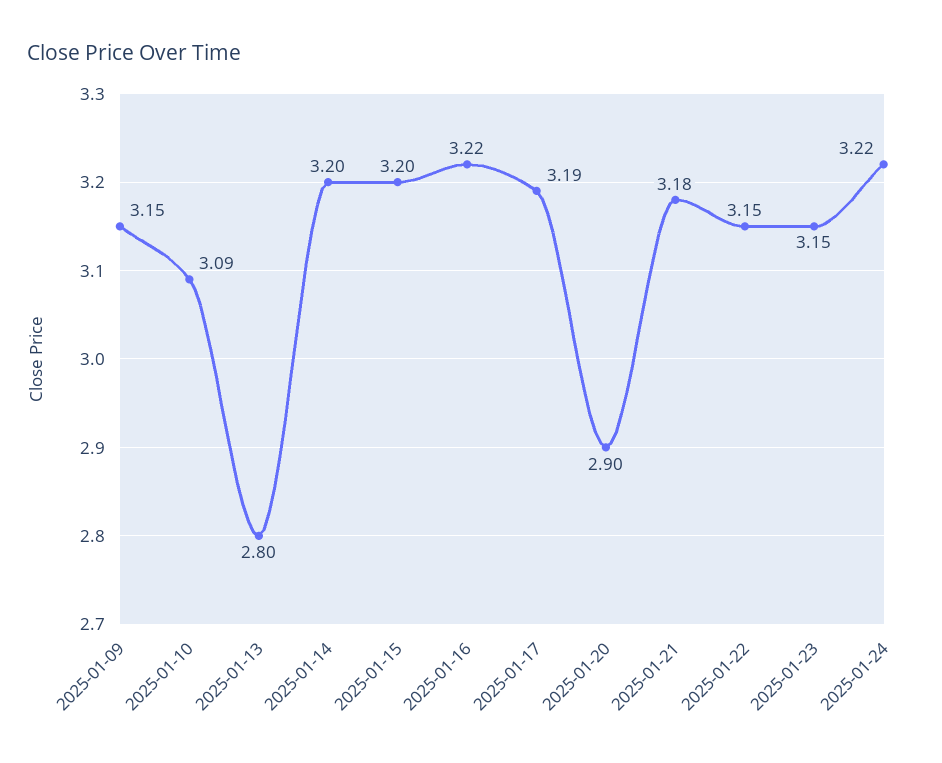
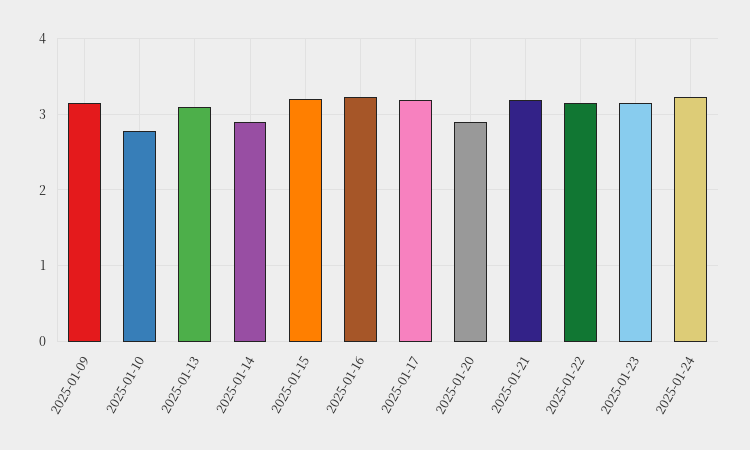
2025-01-10: 3.09 -> 2.8
2025-01-13: 2.8 -> 3.1
2025-01-14: 3.2 -> 2.9

